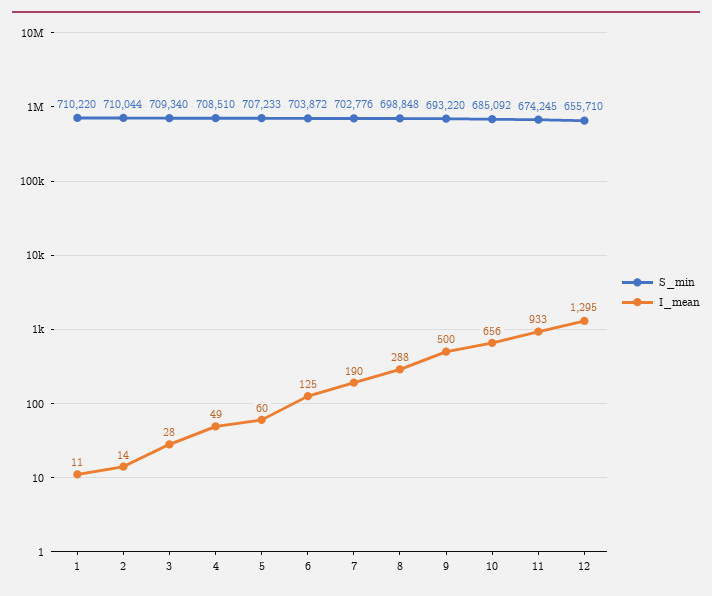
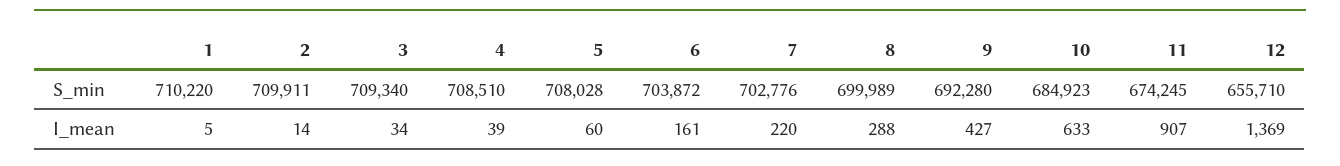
I_mean, 1: 11 -> 5
S_min, 2: 710044 -> 709911
I_mean, 3: 28 -> 34
I_mean, 4: 49 -> 39
S_min, 5: 707233 -> 708028
I_mean, 6: 125 -> 161
I_mean, 7: 190 -> 220
S_min, 8: 698848 -> 699989
S_min, 9: 693220 -> 692280
I_mean, 9: 500 -> 427
S_min, 10: 685092 -> 684923
I_mean, 10: 656 -> 633
I_mean, 11: 933 -> 907
I_mean, 12: 1295 -> 1369

